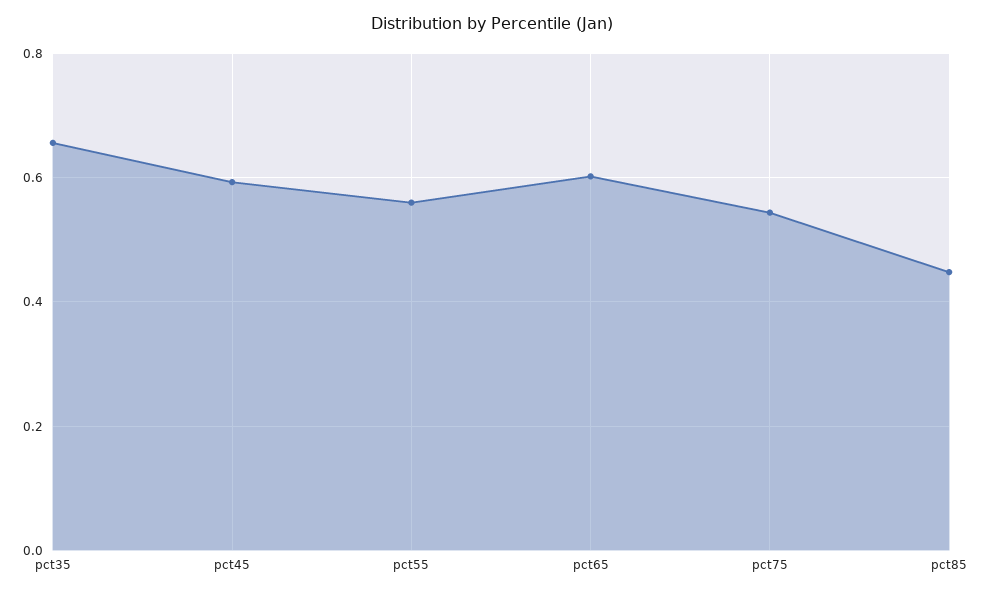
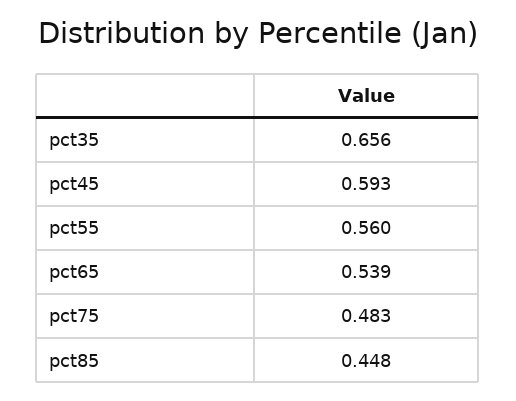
pct65: 0.6 -> 0.539
pct75: 0.54 -> 0.483

